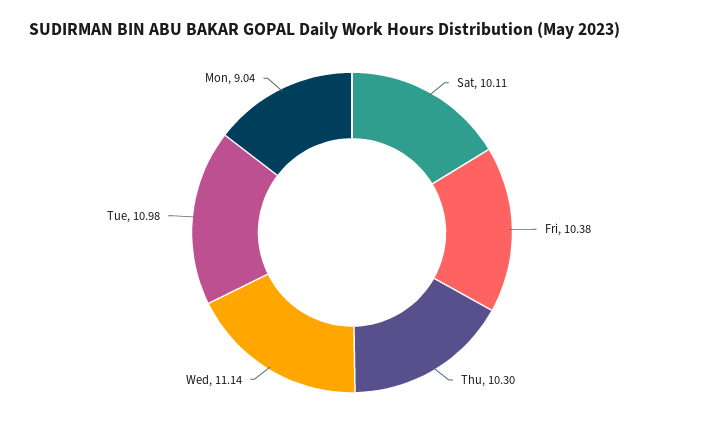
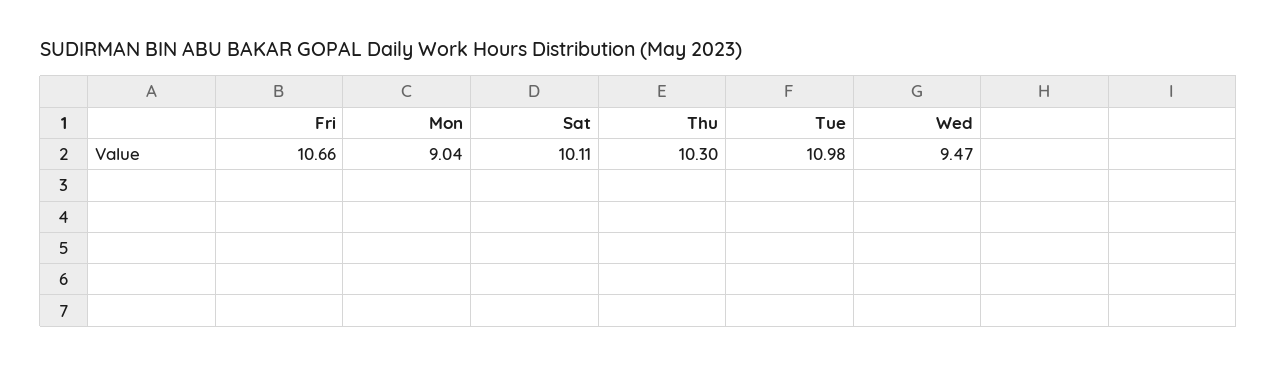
Fri: 10.38 -> 10.66
Wed: 11.14 -> 9.47

